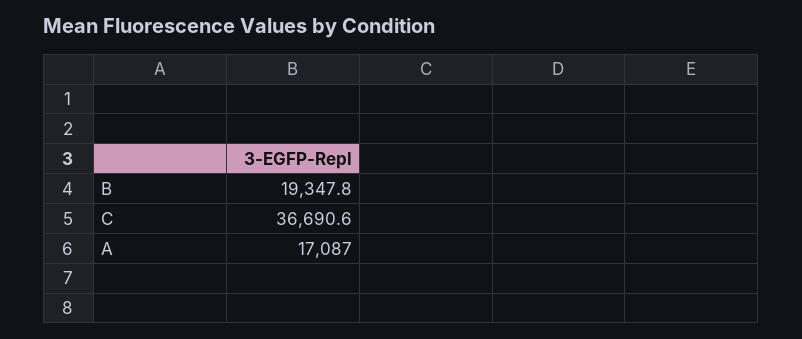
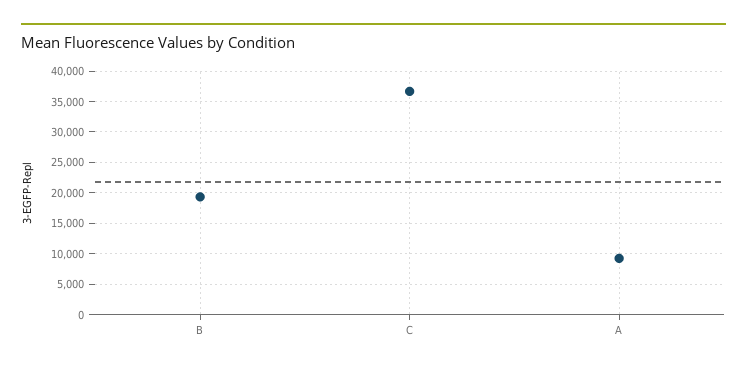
A: 17087 -> 9000

